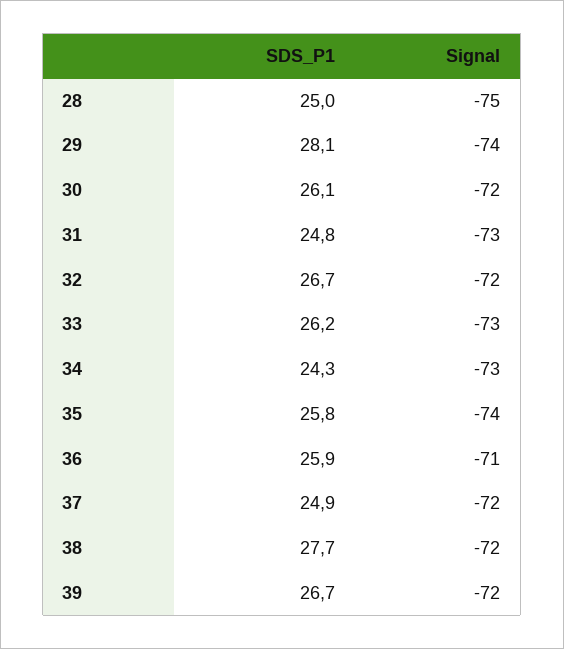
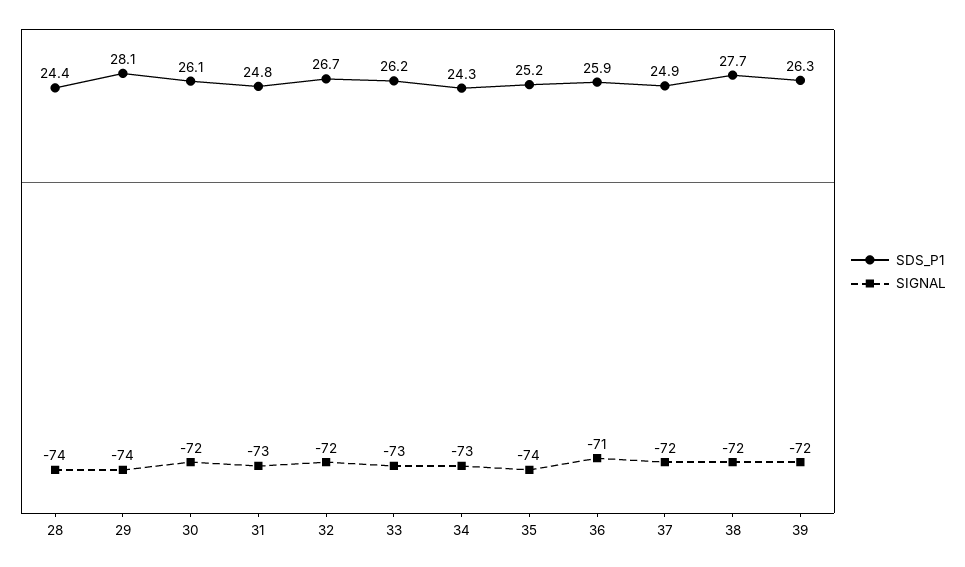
SDS_P1, 28: 25 -> 24.4
Signal, 28: -75 -> -74
SDS_P1, 35: 25.8 -> 25.2
SDS_P1, 39: 26.7 -> 26.3

